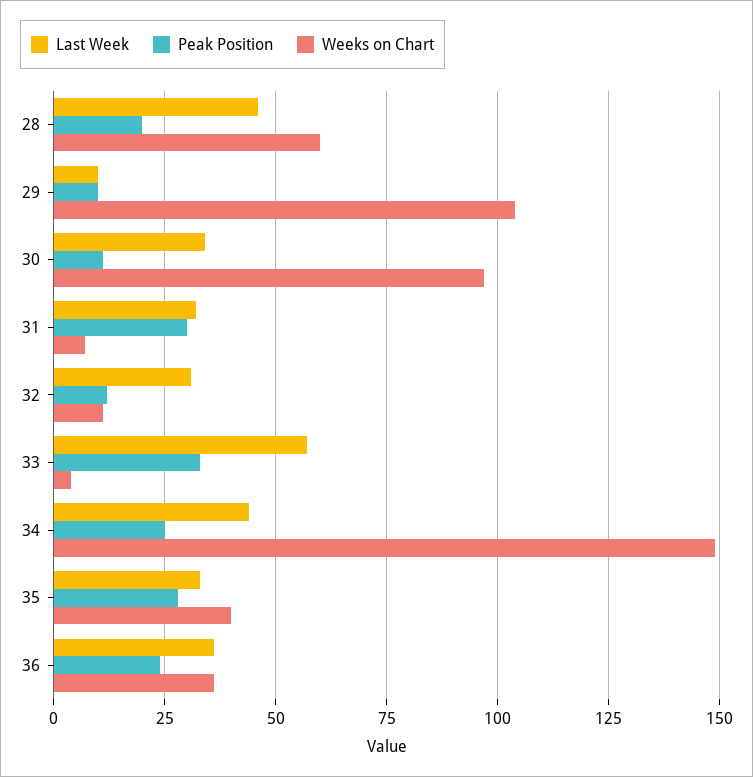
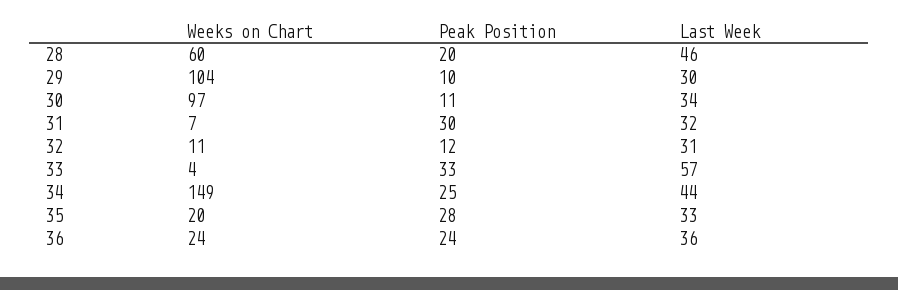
Last Week, 29: 10 -> 30
Weeks on Chart, 35: 40 -> 20
Weeks on Chart, 36: 35 -> 24

